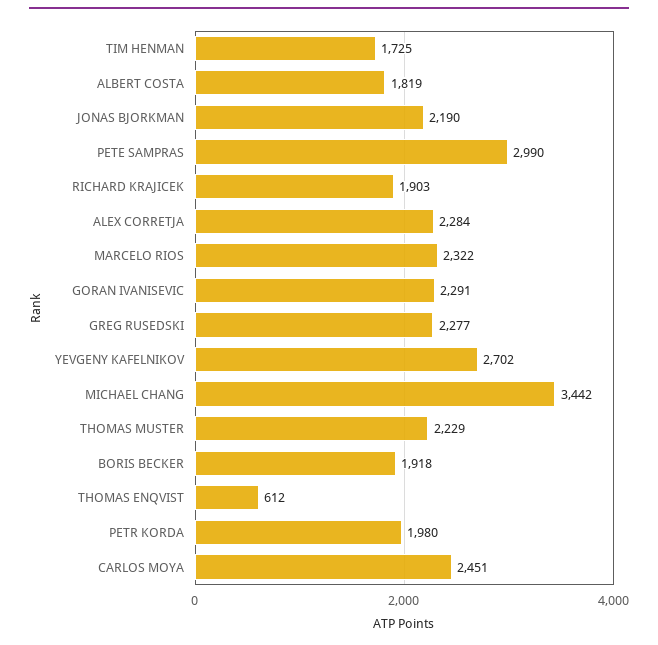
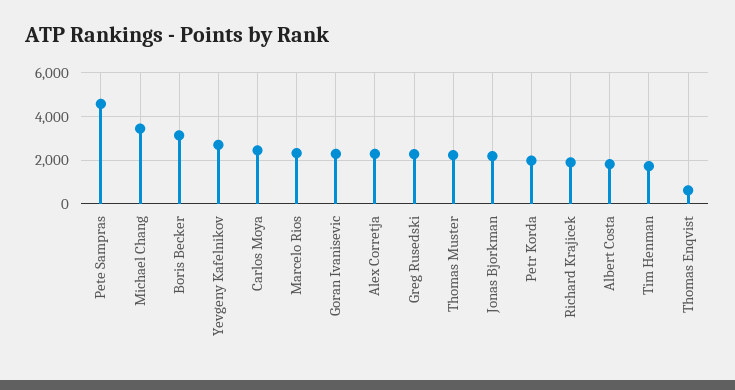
PETE SAMPRAS: 2990 -> 4500
BORIS BECKER: 1918 -> 3000

